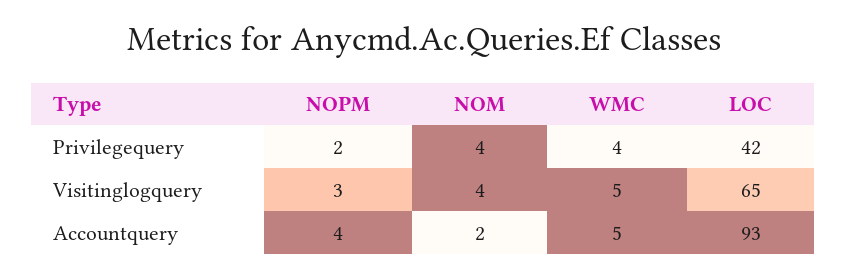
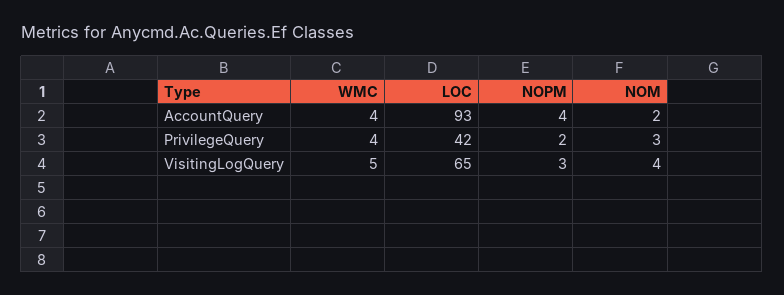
NOM, Privilegequery: 4 -> 3
WMC, Accountquery: 5 -> 4

